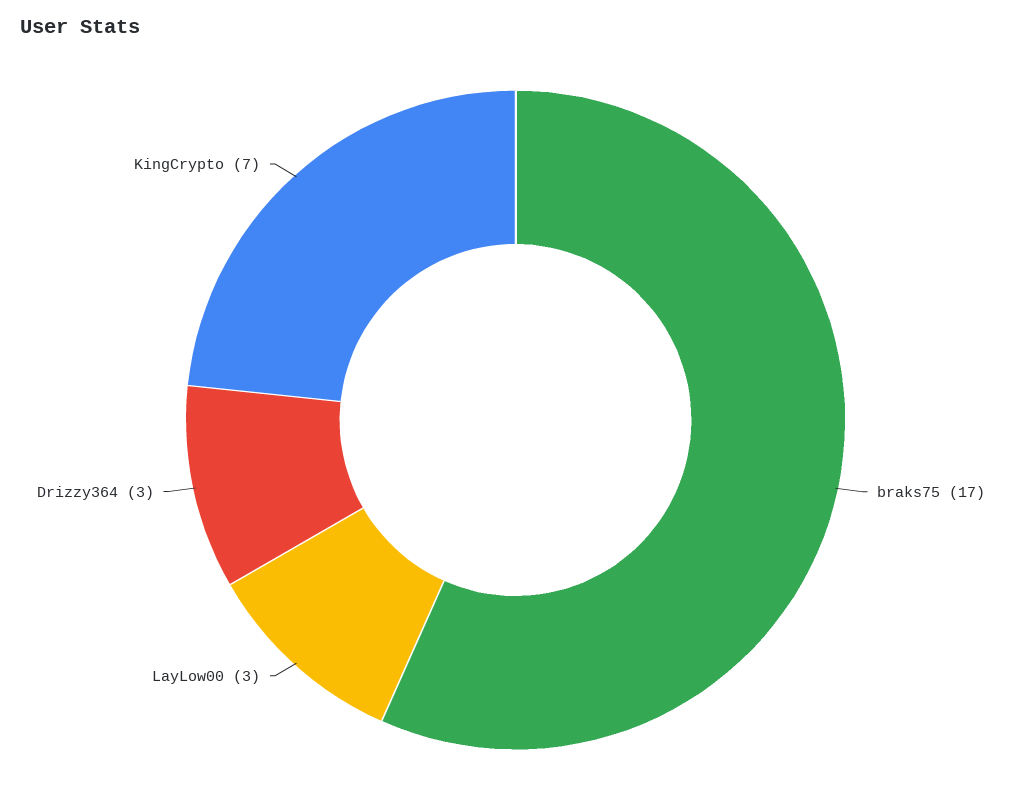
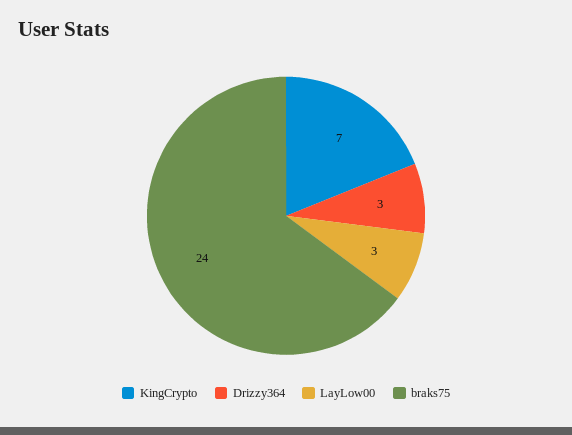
braks75: 17 -> 24

